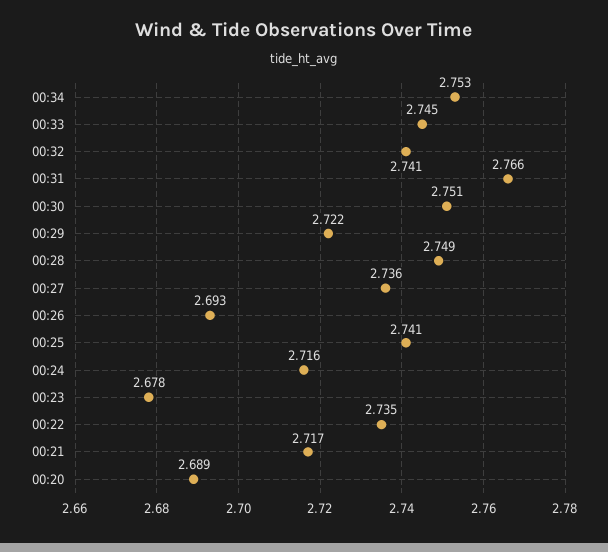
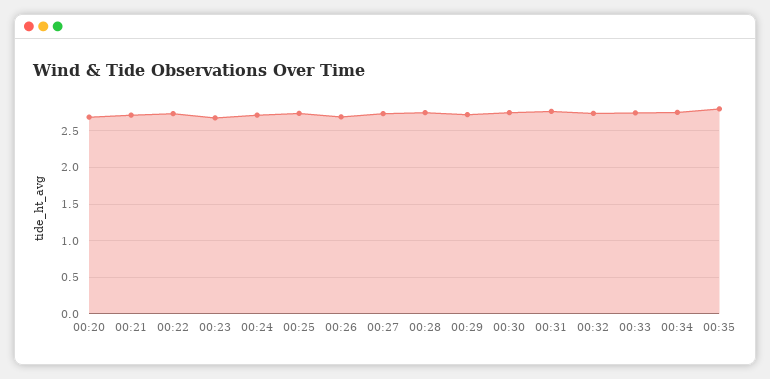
00:35: none -> 2.8

